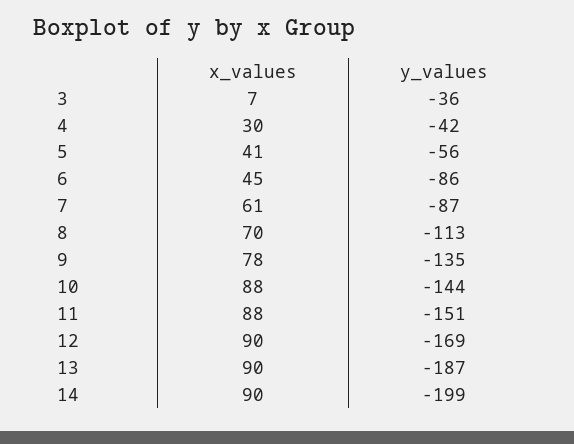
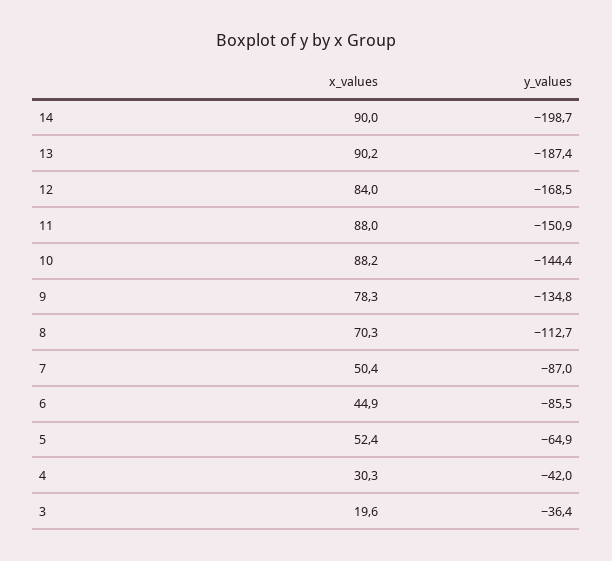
x_values, 3: 7 -> 19.6
x_values, 5: 41 -> 52.4
y_values, 5: -56 -> -64.9
x_values, 7: 61 -> 50.4
x_values, 12: 90 -> 84

